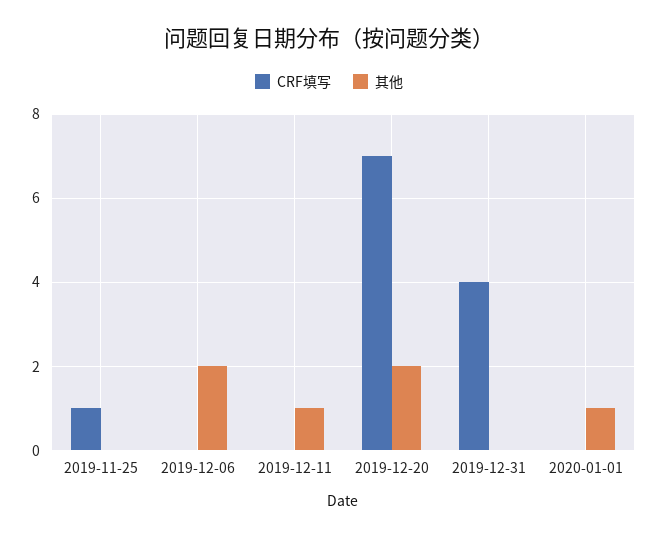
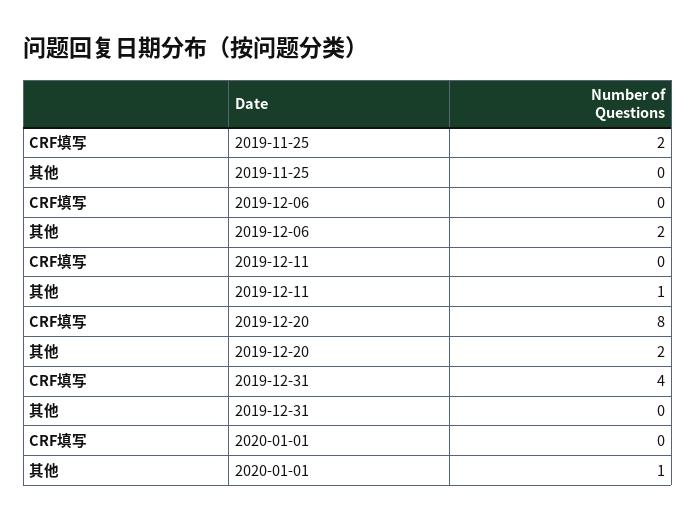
CRF填写, 2019-11-25: 1 -> 2
CRF填写, 2019-12-20: 7 -> 8

